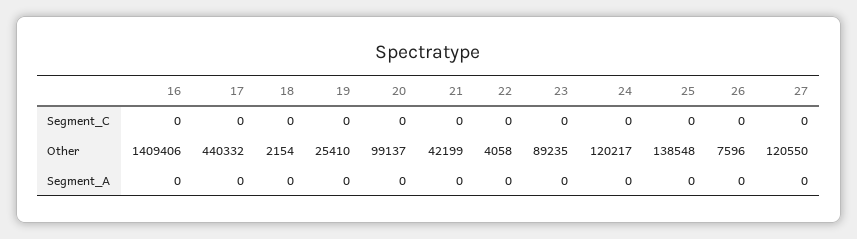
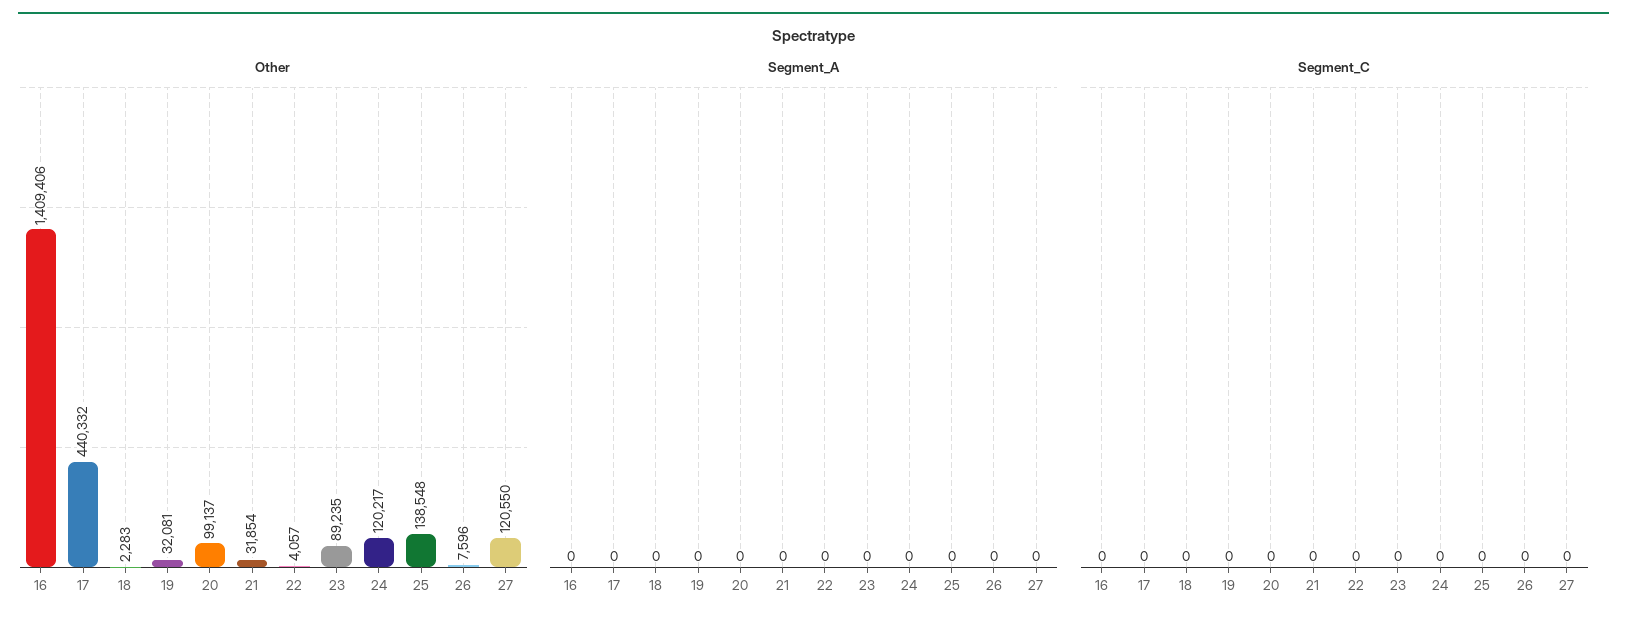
Other, 18: 2154 -> 2283
Other, 19: 25410 -> 32081
Other, 21: 42199 -> 31854
Other, 22: 4058 -> 4057

